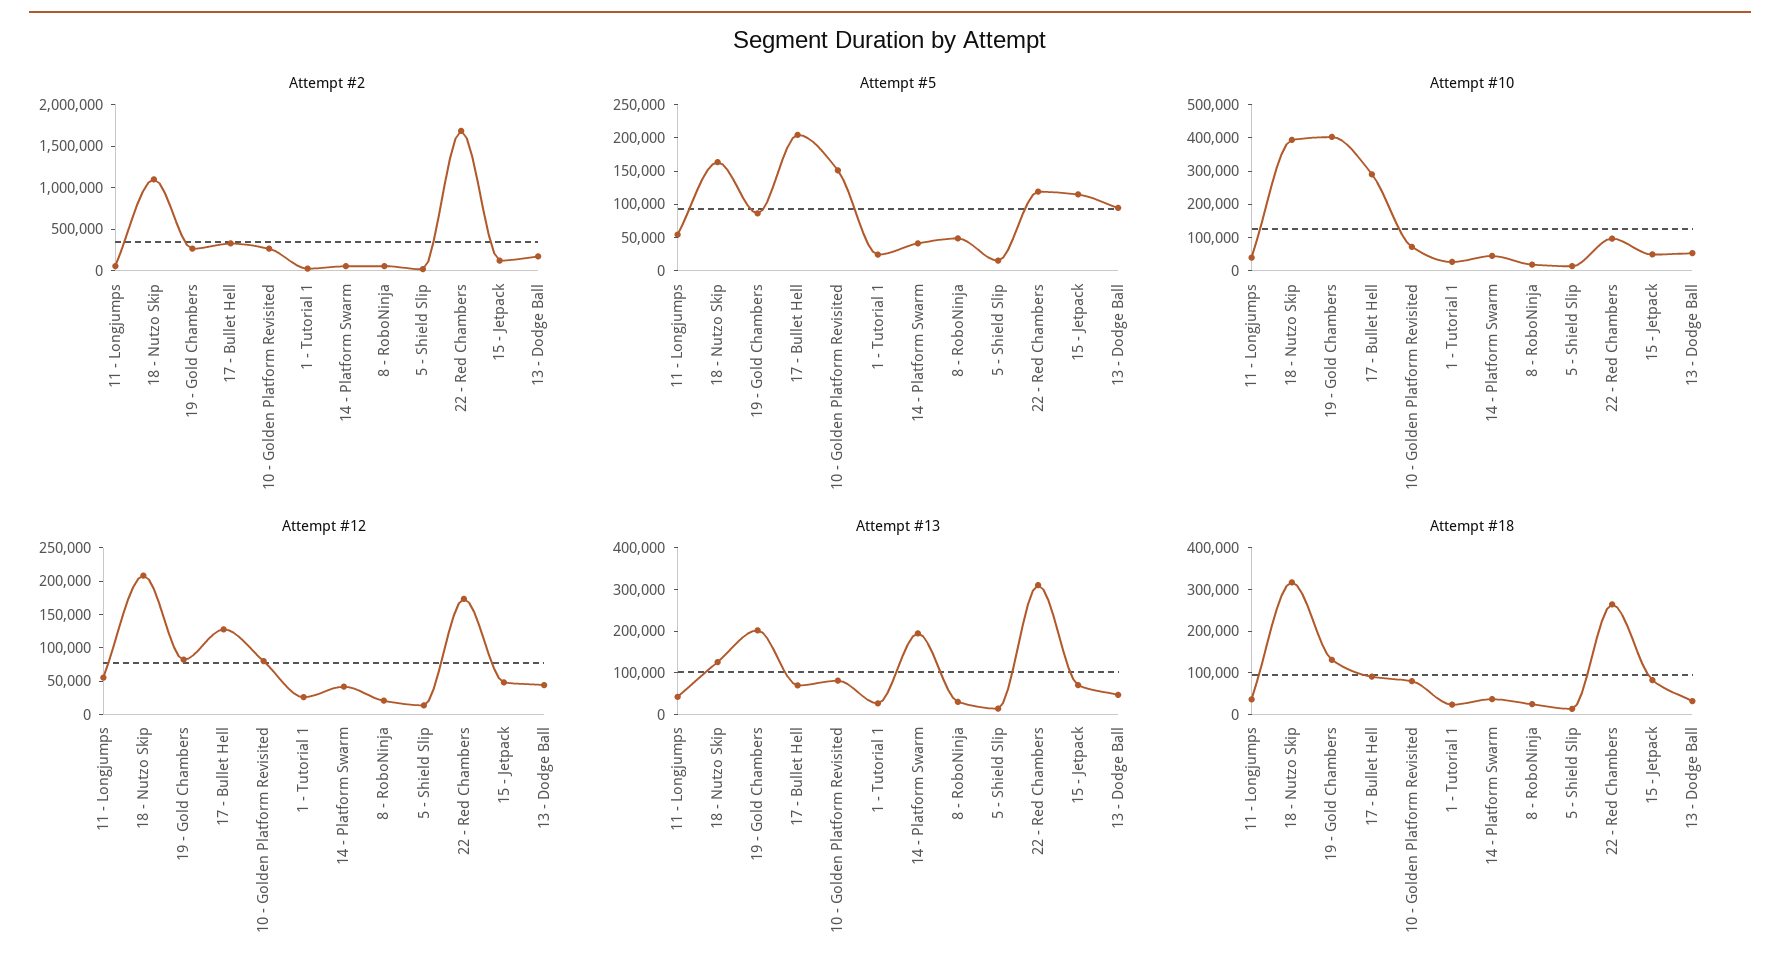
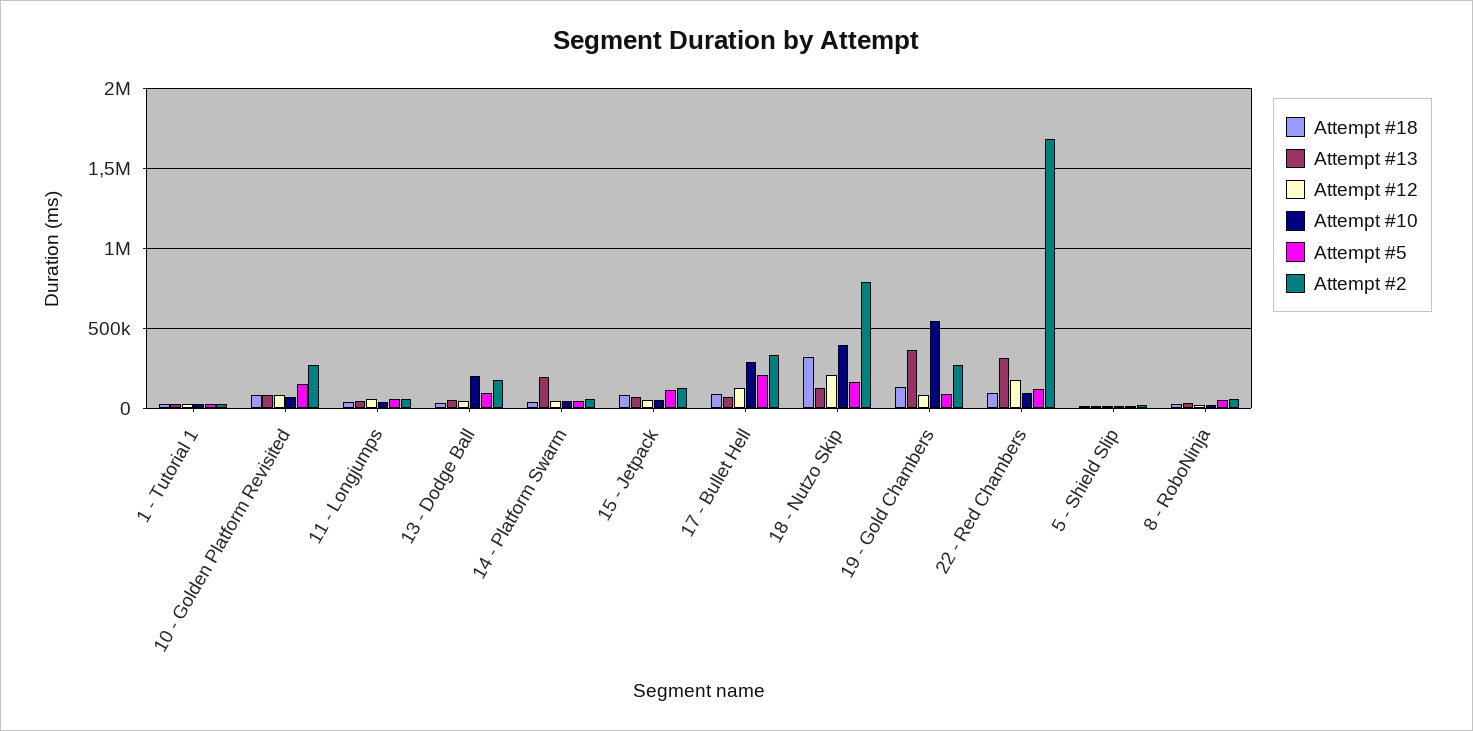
Attempt #2, 18 - Nutzo Skip: 1100000 -> 800000
Attempt #10, 19 - Gold Chambers: 400000 -> 550000
Attempt #10, 13 - Dodge Ball: 50000 -> 200000
Attempt #13, 19 - Gold Chambers: 200000 -> 350000
Attempt #18, 22 - Red Chambers: 260000 -> 100000

